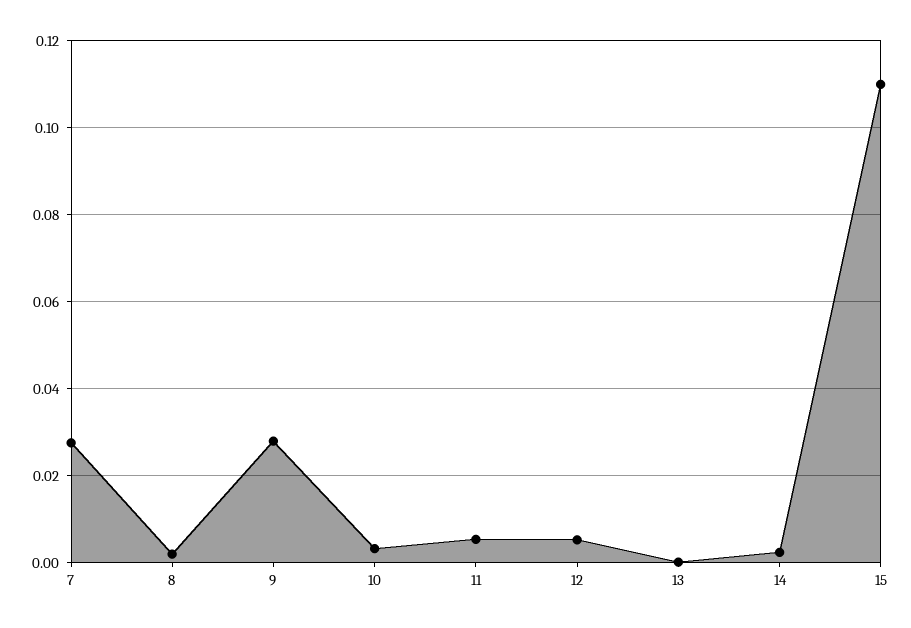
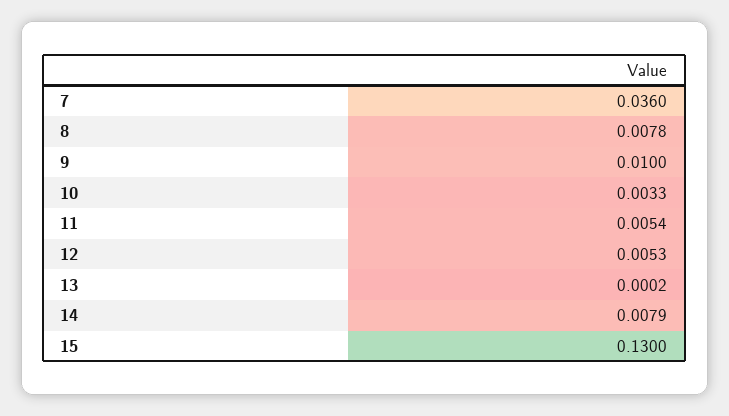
7: 0.028 -> 0.036
8: 0.002 -> 0.0078
9: 0.028 -> 0.01
14: 0.002 -> 0.0079
15: 0.11 -> 0.13

